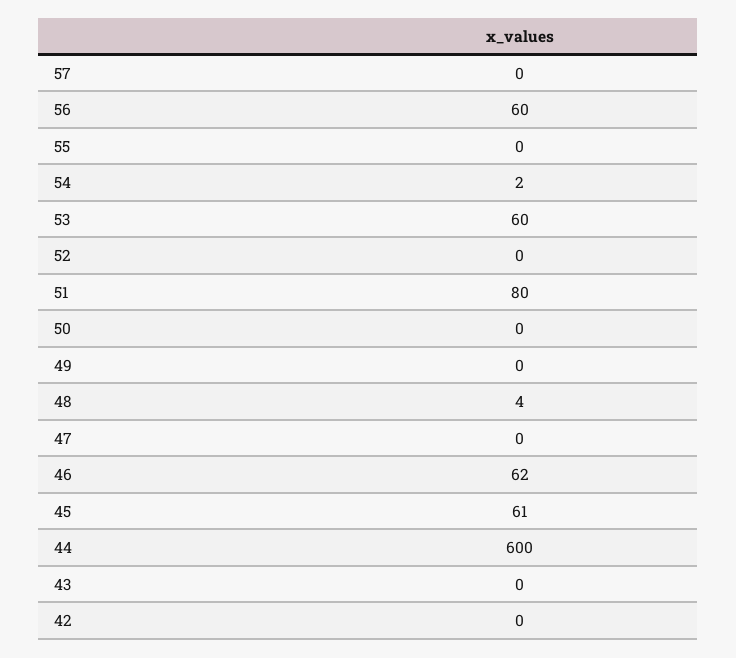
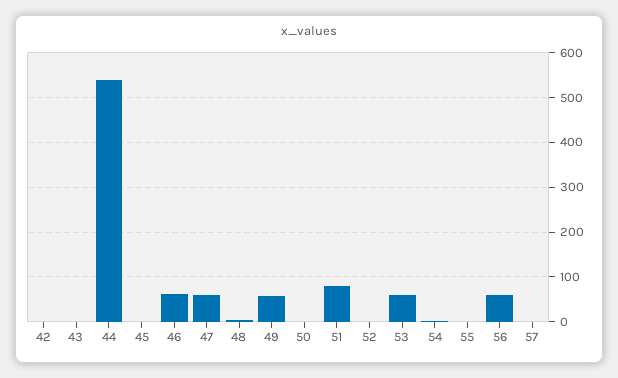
49: 0 -> 60
47: 0 -> 60
45: 61 -> 0
44: 600 -> 540

